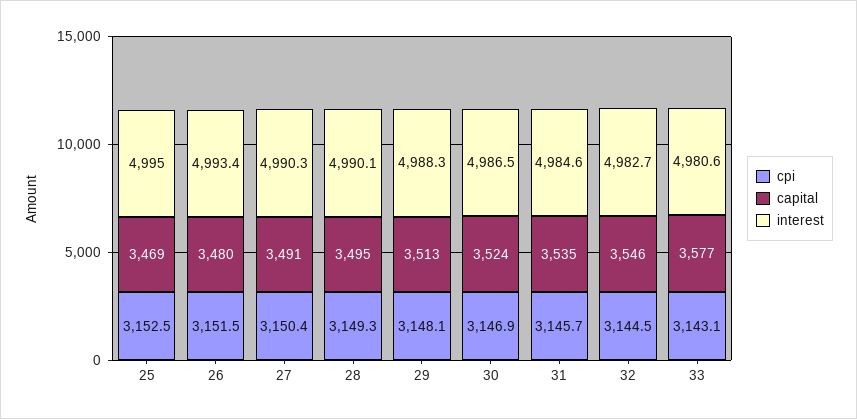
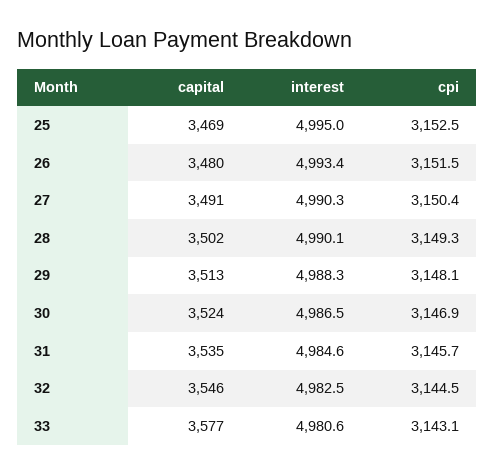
capital, 28: 3495 -> 3502
interest, 32: 4982.7 -> 4982.5

